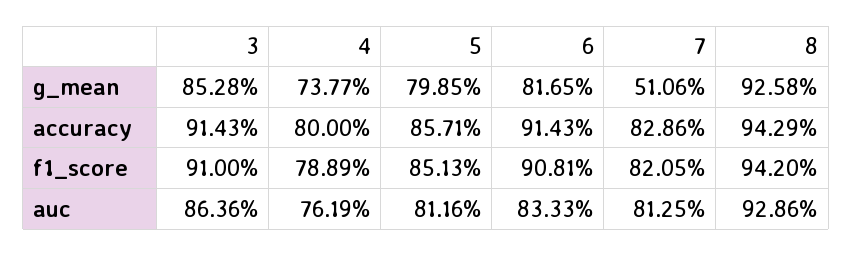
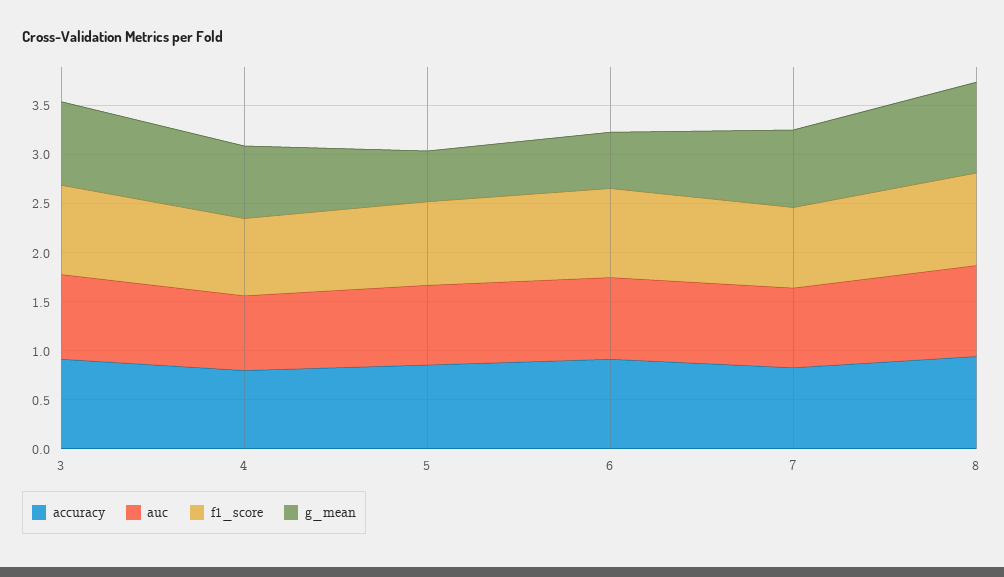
g_mean, 5: 0.7985 -> 0.5
g_mean, 6: 0.8165 -> 0.6
g_mean, 7: 0.5106 -> 0.8

